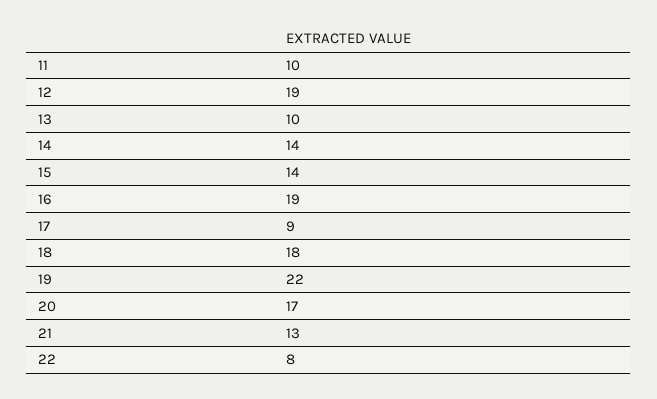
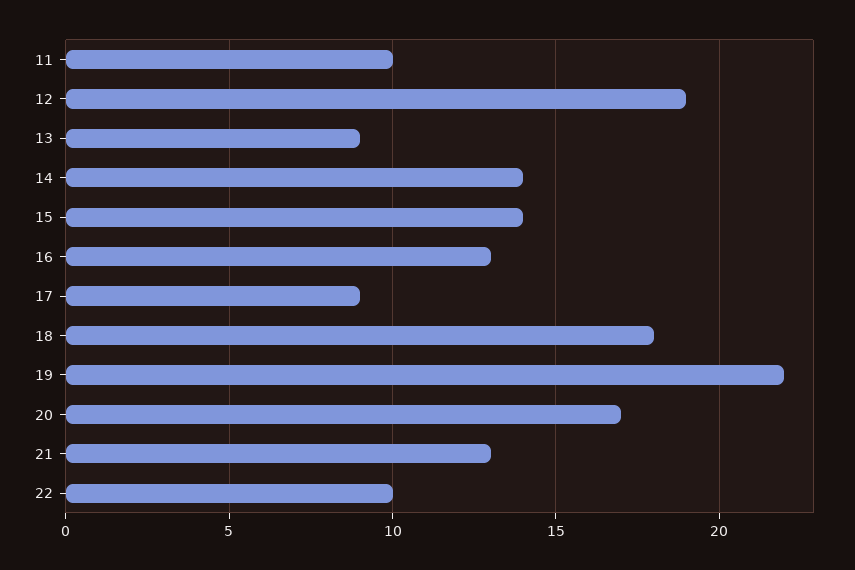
13: 10 -> 9
16: 19 -> 13
22: 8 -> 10

